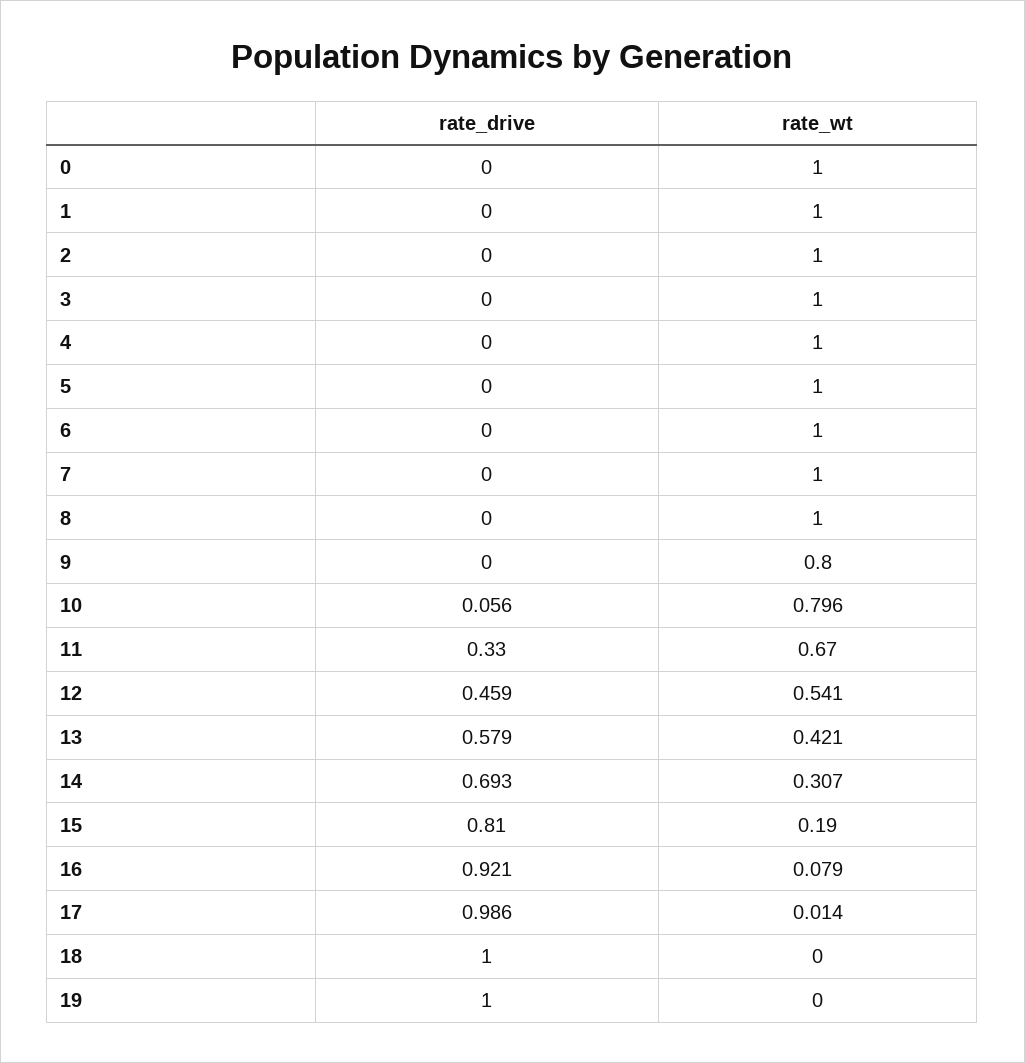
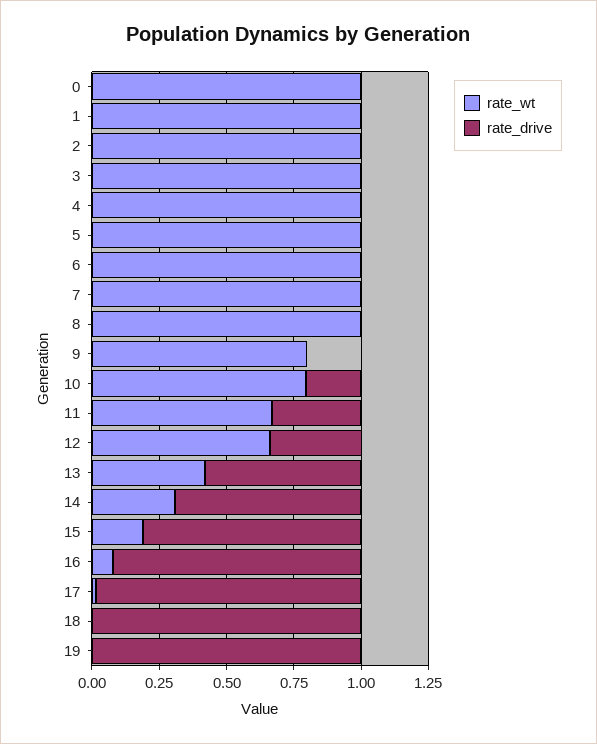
rate_drive, 10: 0.056 -> 0.2
rate_drive, 12: 0.459 -> 0.35
rate_wt, 12: 0.541 -> 0.65

